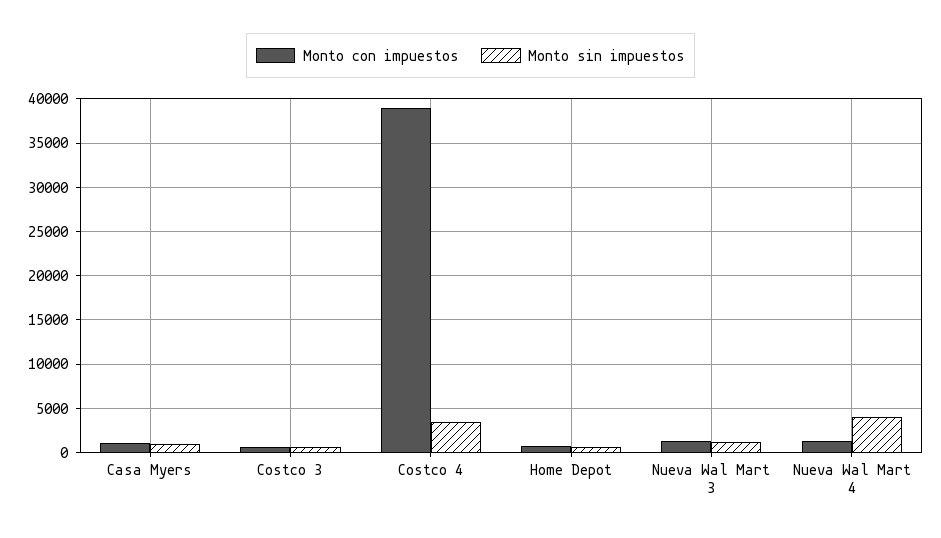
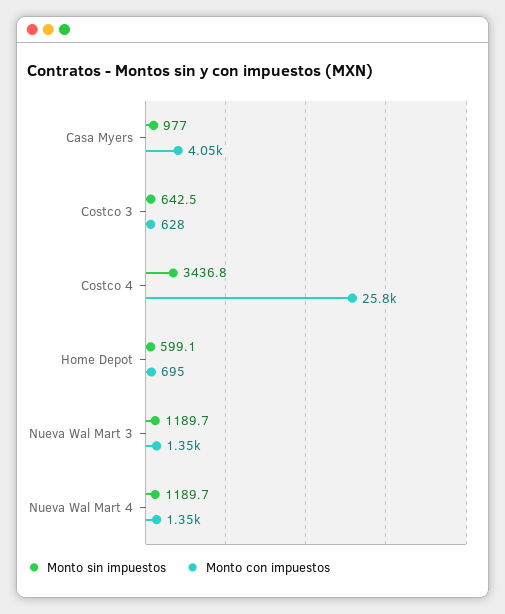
Monto con impuestos, Casa Myers: 1000 -> 4050
Monto con impuestos, Costco 4: 39000 -> 25800
Monto sin impuestos, Nueva Wal Mart 4: 4000 -> 1189.7

